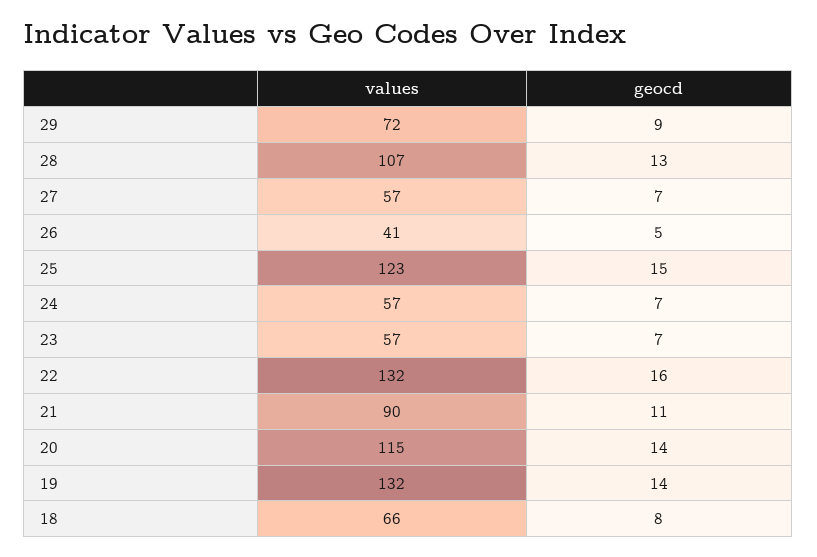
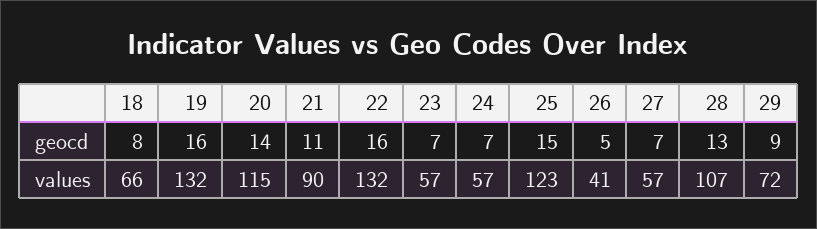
geocd, 19: 14 -> 16

